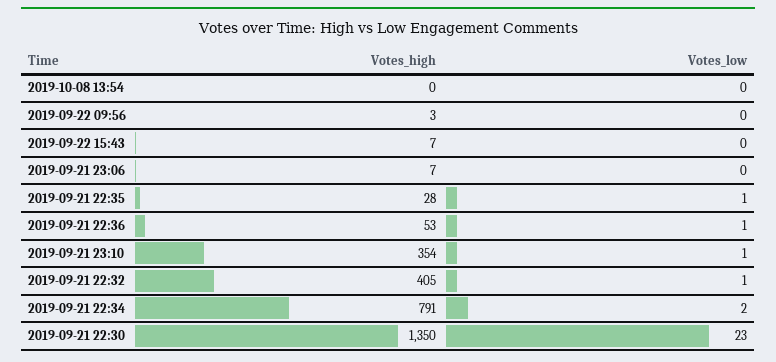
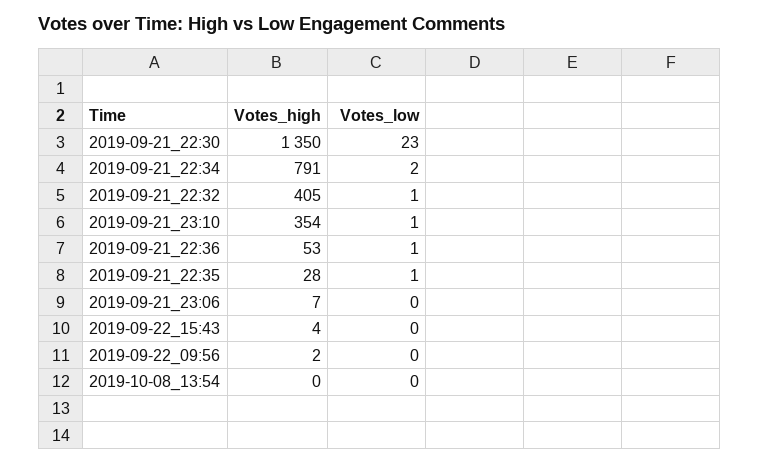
Votes_high, 2019-09-22 09:56: 3 -> 2
Votes_high, 2019-09-22 15:43: 7 -> 4

